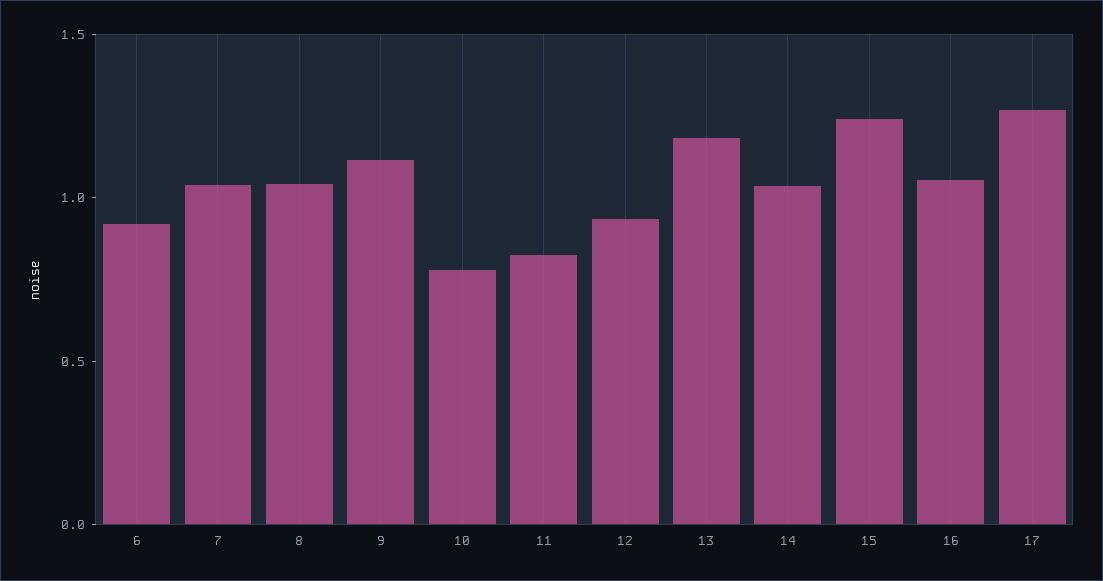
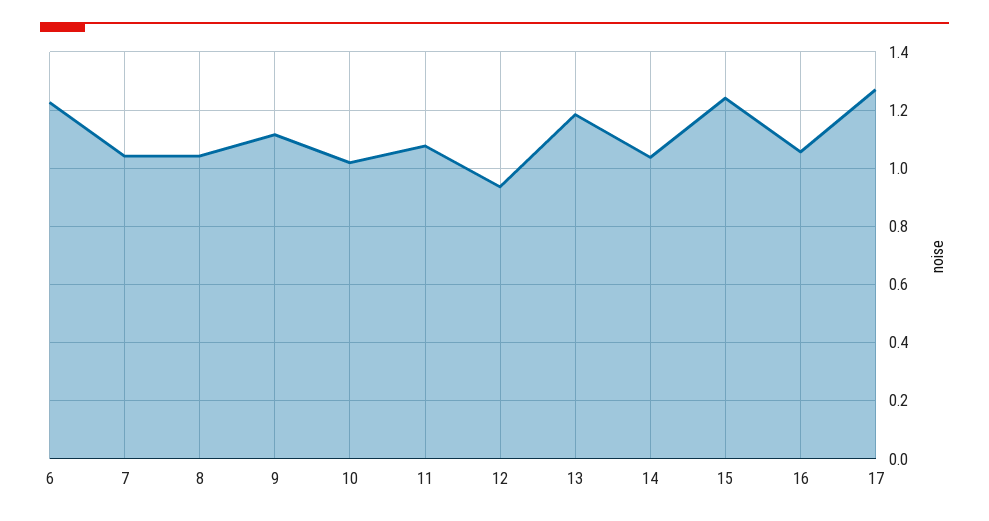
6: 0.9 -> 1.225
10: 0.8 -> 1.025
11: 0.8 -> 1.075

